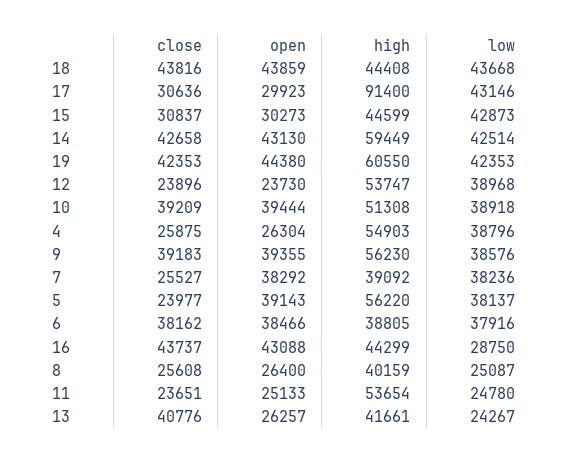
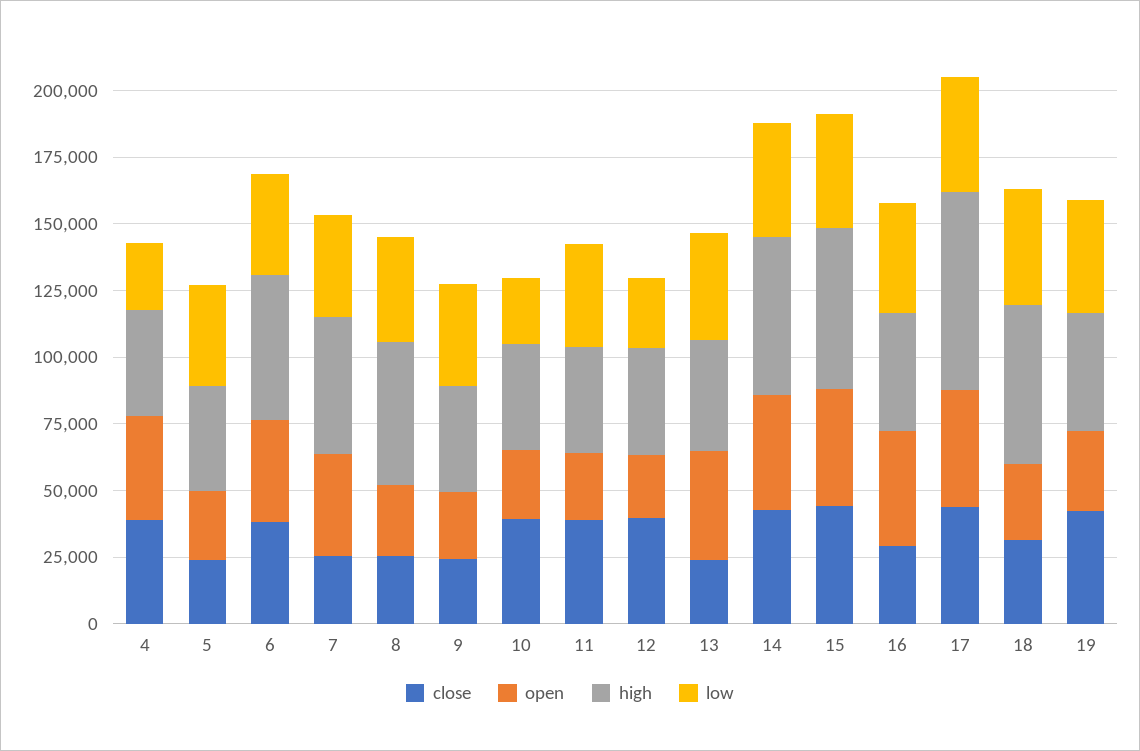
close, 18: 43816 -> 30000
open, 18: 43859 -> 30000
high, 18: 44408 -> 60000
close, 17: 30636 -> 45000
open, 17: 29923 -> 45000
high, 17: 91400 -> 75000
close, 15: 30837 -> 45000
open, 15: 30273 -> 45000
high, 15: 44599 -> 60000
open, 19: 44380 -> 30000
high, 19: 60550 -> 45000
close, 12: 23896 -> 40000
high, 12: 53747 -> 40000
low, 12: 38968 -> 25000
open, 10: 39444 -> 25000
high, 10: 51308 -> 40000
low, 10: 38918 -> 25000
close, 4: 25875 -> 40000
open, 4: 26304 -> 40000
high, 4: 54903 -> 40000
low, 4: 38796 -> 25000
close, 9: 39183 -> 25000
open, 9: 39355 -> 25000
high, 9: 56230 -> 40000
high, 7: 39092 -> 50000
open, 5: 39143 -> 25000
high, 5: 56220 -> 40000
high, 6: 38805 -> 55000
close, 16: 43737 -> 30000
low, 16: 28750 -> 40000
high, 8: 40159 -> 55000
low, 8: 25087 -> 40000
close, 11: 23651 -> 40000
high, 11: 53654 -> 40000
low, 11: 24780 -> 40000
close, 13: 40776 -> 25000
open, 13: 26257 -> 40000
low, 13: 24267 -> 40000

